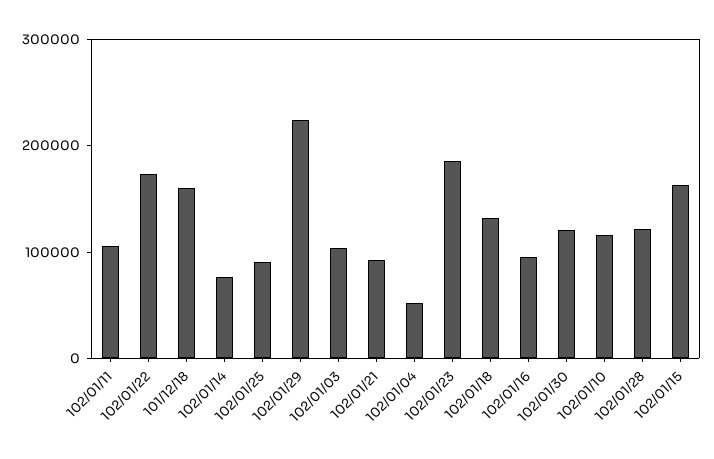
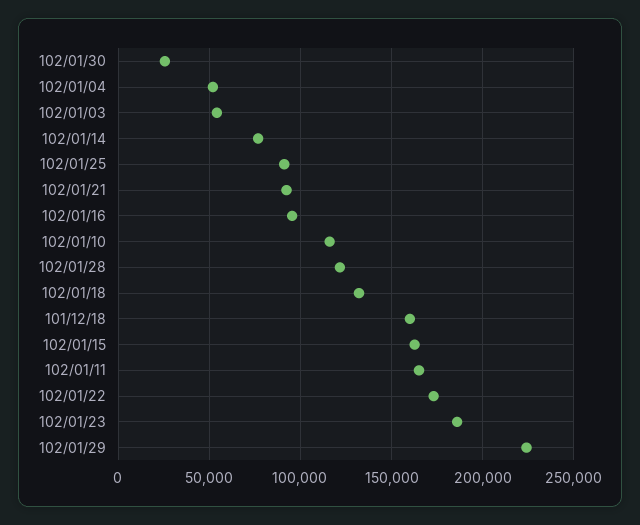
102/01/11: 100000 -> 165000
102/01/03: 100000 -> 55000
102/01/30: 120000 -> 25000

